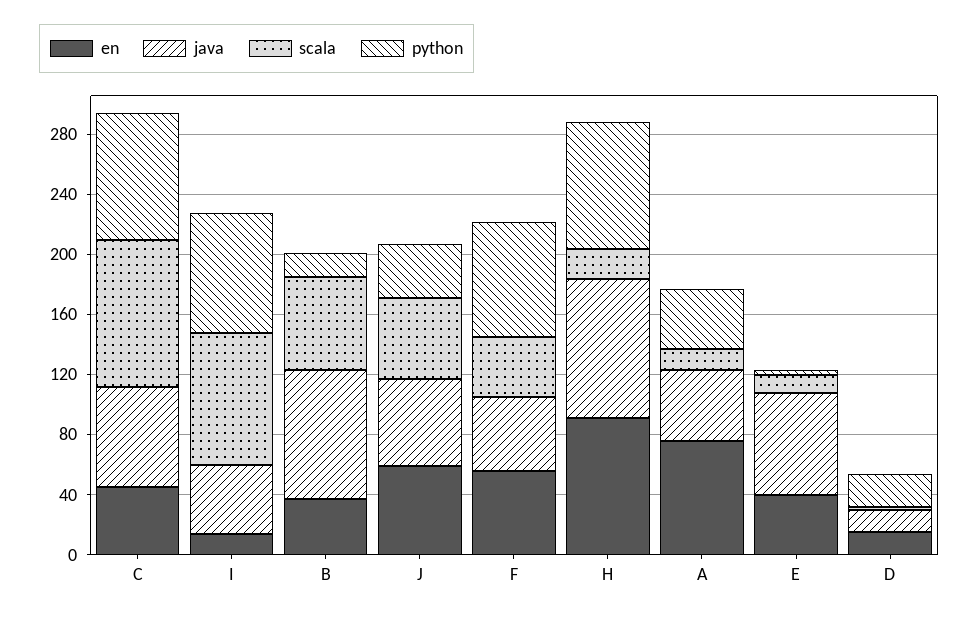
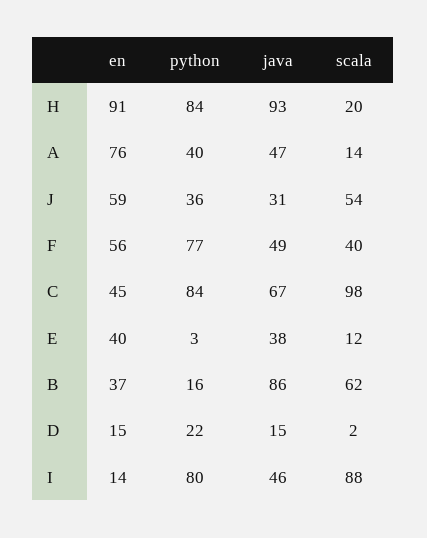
java, J: 60 -> 31
java, E: 70 -> 38

